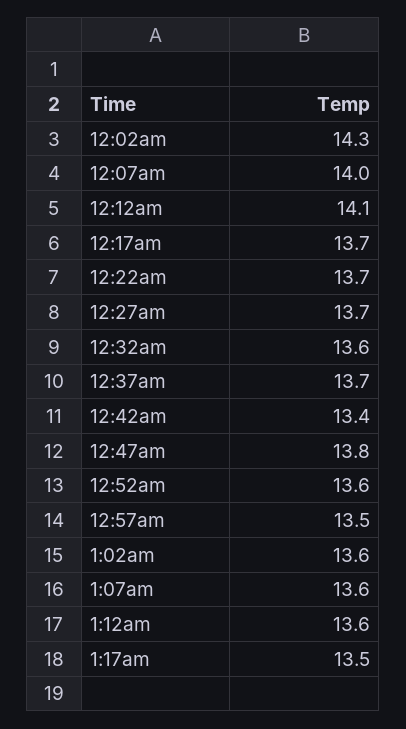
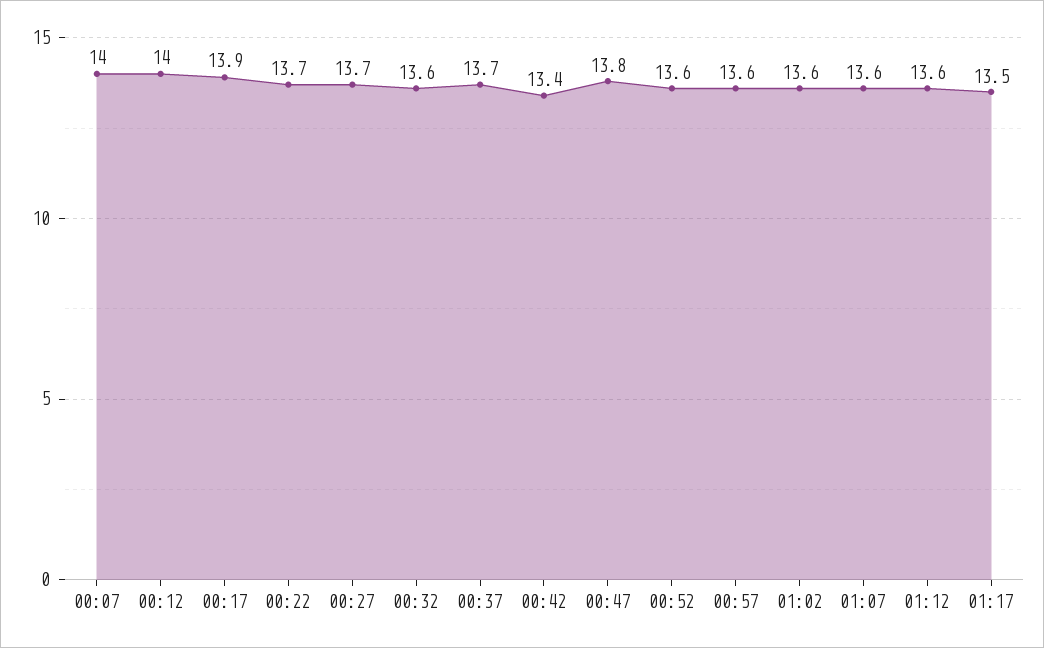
12:02am: 14.3 -> none
12:12am: 14.1 -> 14
12:17am: 13.7 -> 13.9
12:57am: 13.5 -> 13.6

